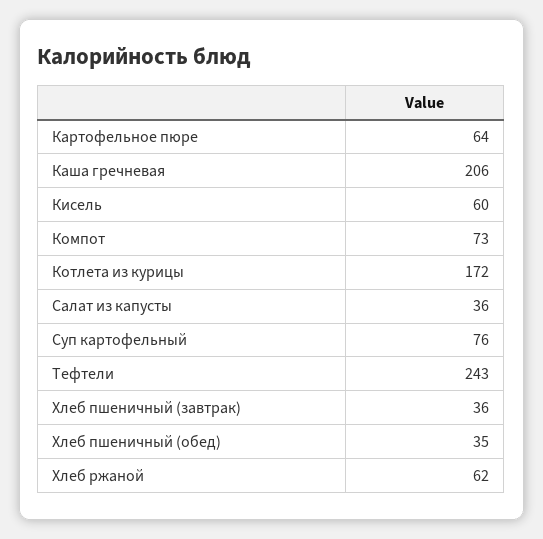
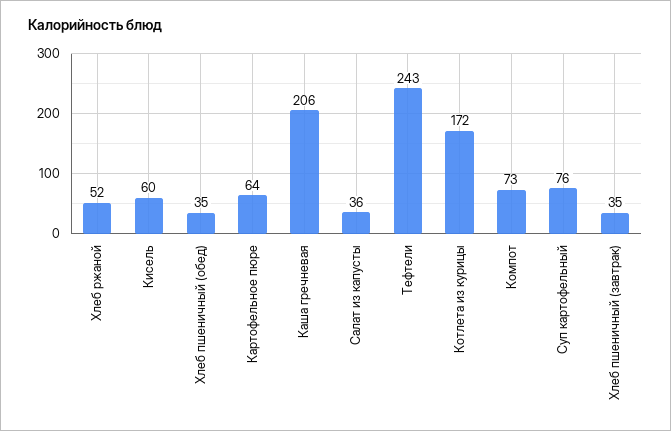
Хлеб пшеничный (завтрак): 36 -> 35
Хлеб ржаной: 62 -> 52

